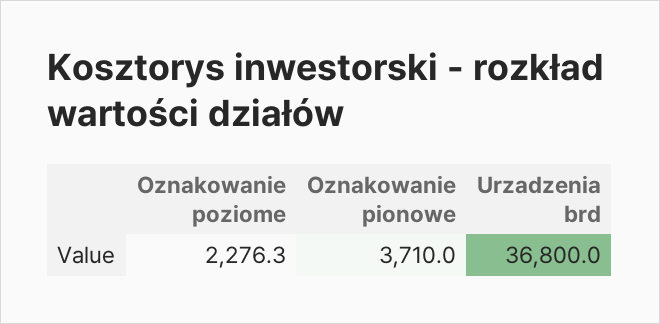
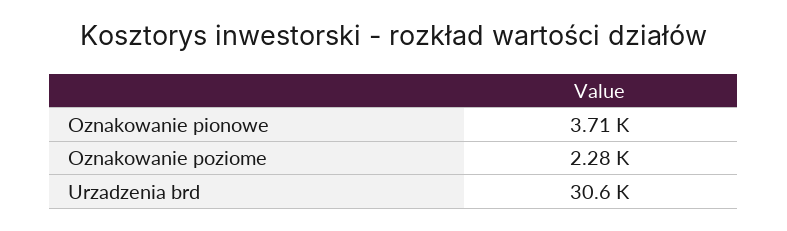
Urzadzenia brd: 36800 -> 30600

